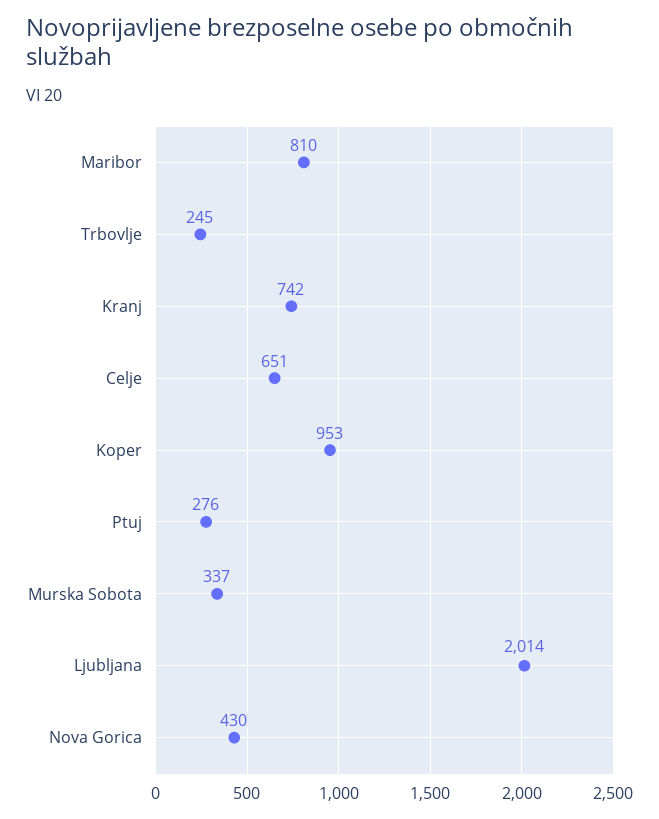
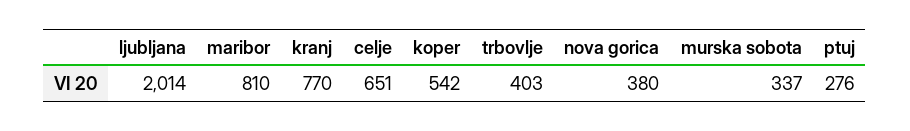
Trbovlje: 245 -> 403
Kranj: 742 -> 770
Koper: 953 -> 542
Nova Gorica: 430 -> 380

